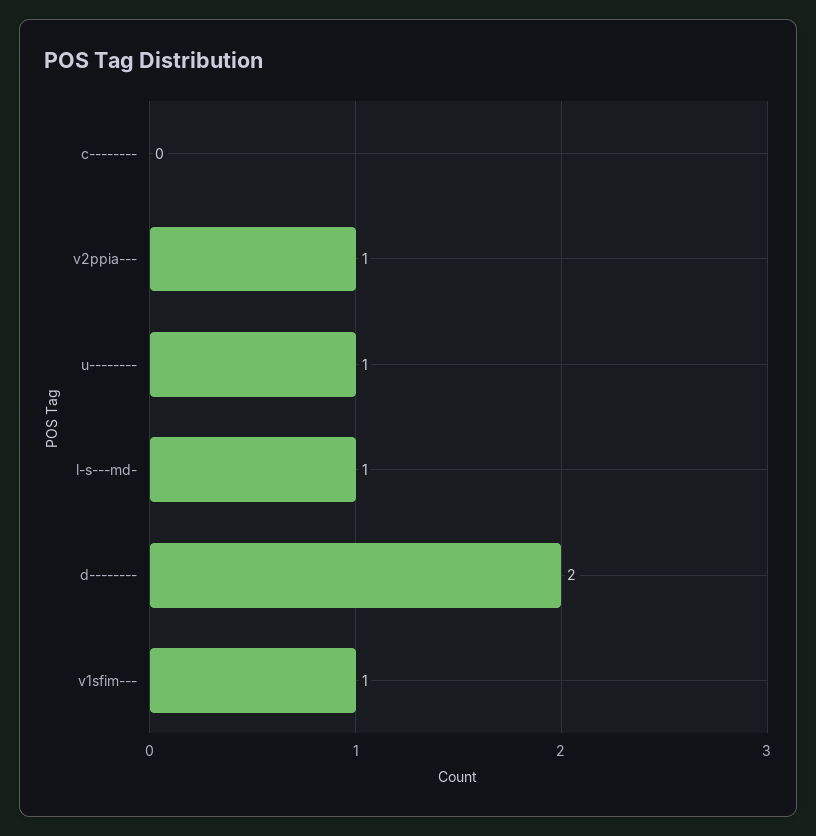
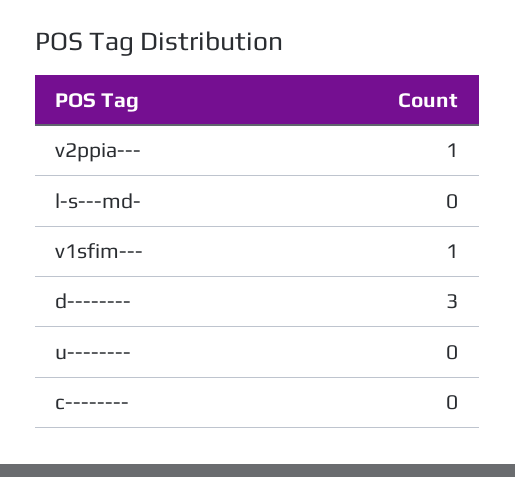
u--------: 1 -> 0
l-s---md-: 1 -> 0
d--------: 2 -> 3

